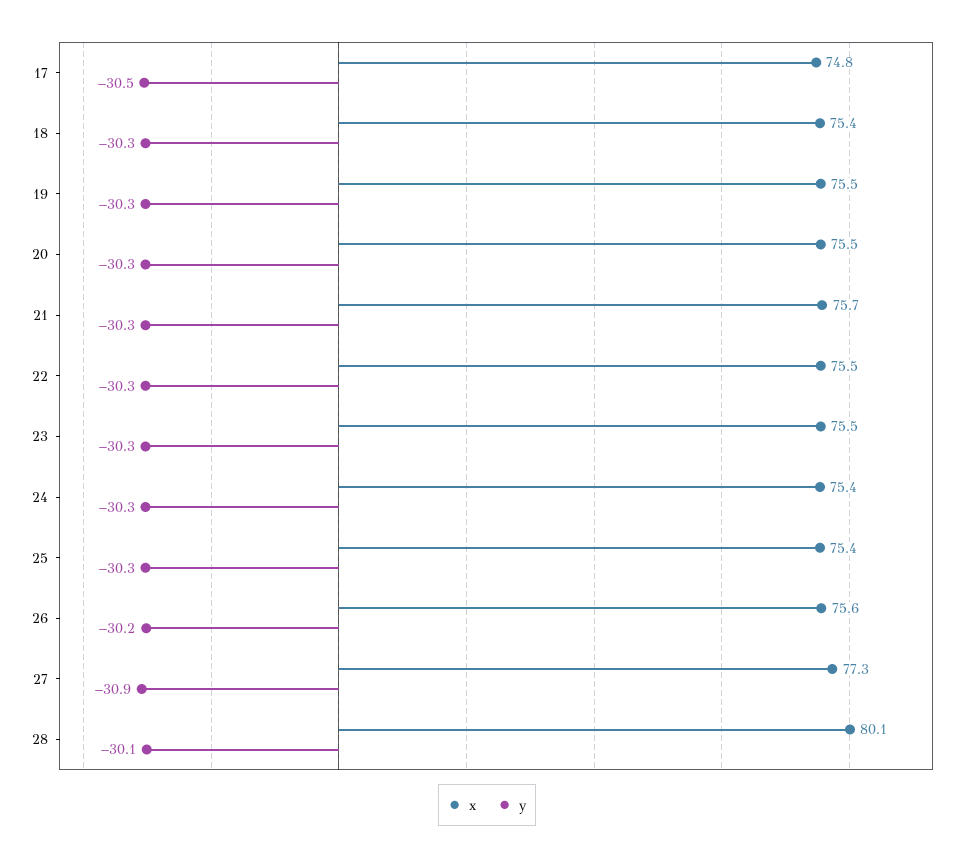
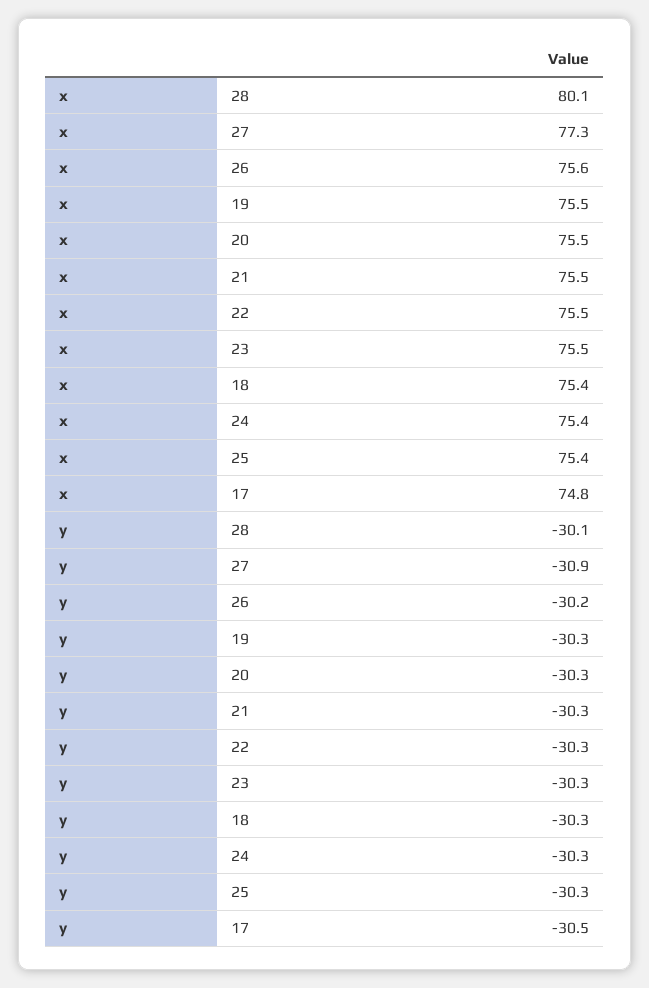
x, 21: 75.7 -> 75.5

